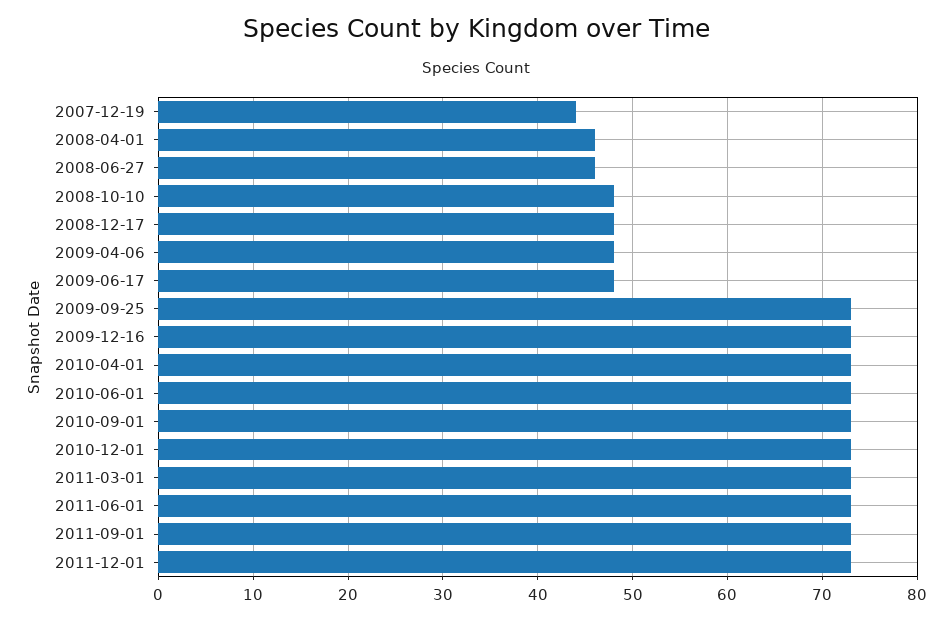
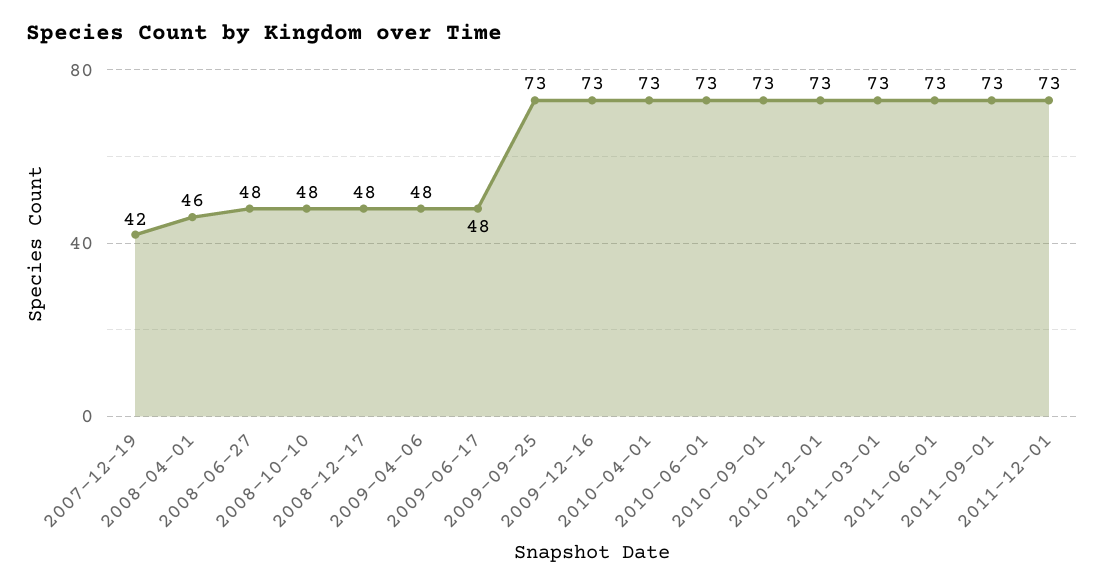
2007-12-19: 44 -> 42
2008-06-27: 46 -> 48

